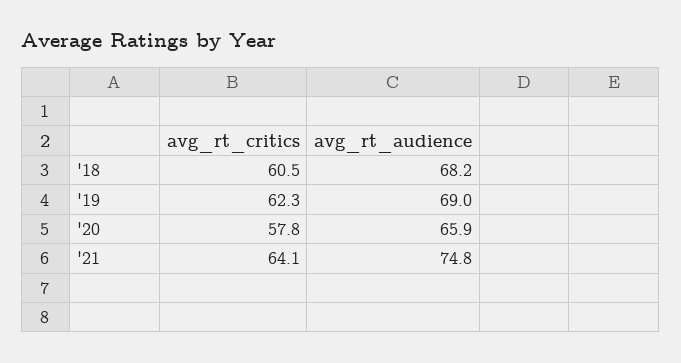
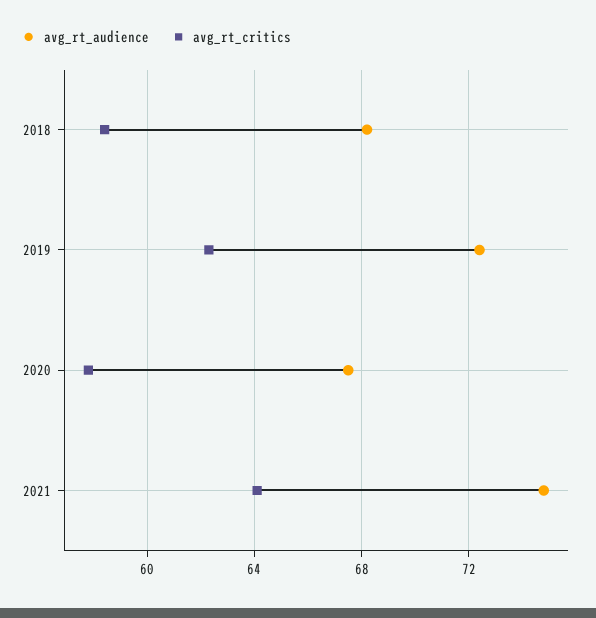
avg_rt_critics, '18: 60.5 -> 58.5
avg_rt_audience, '19: 69 -> 72.5
avg_rt_audience, '20: 65.9 -> 67.5

